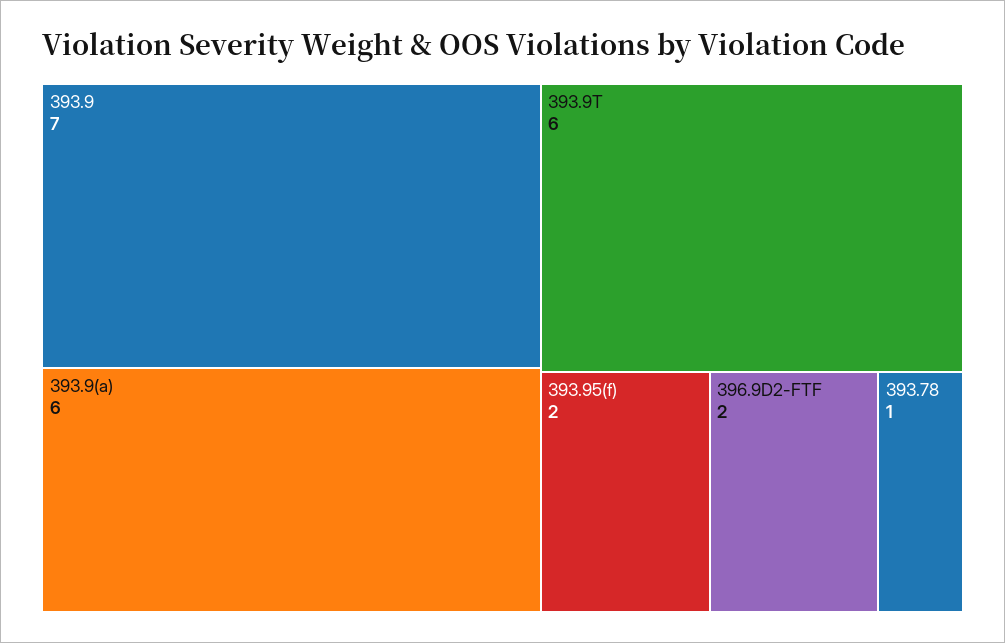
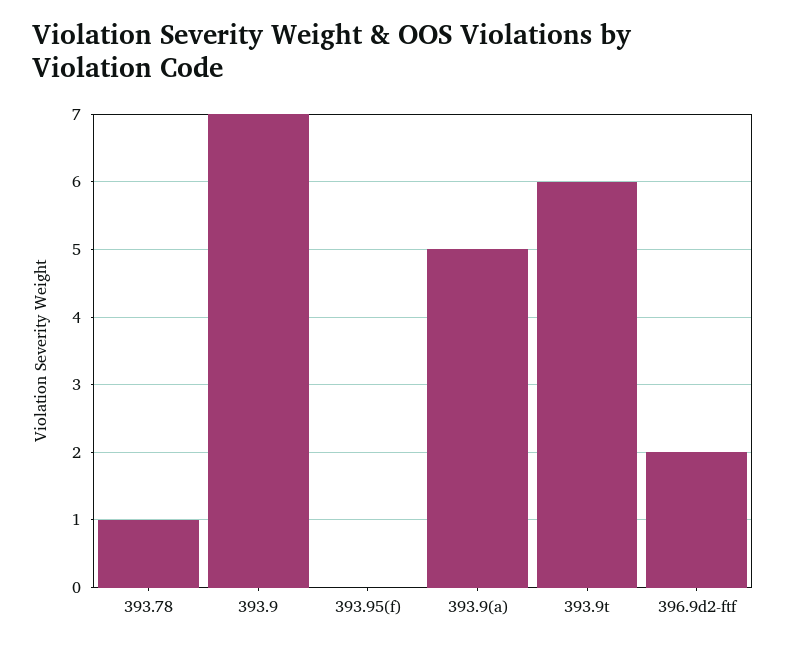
393.9(a): 6 -> 5
393.95(f): 2 -> 0

